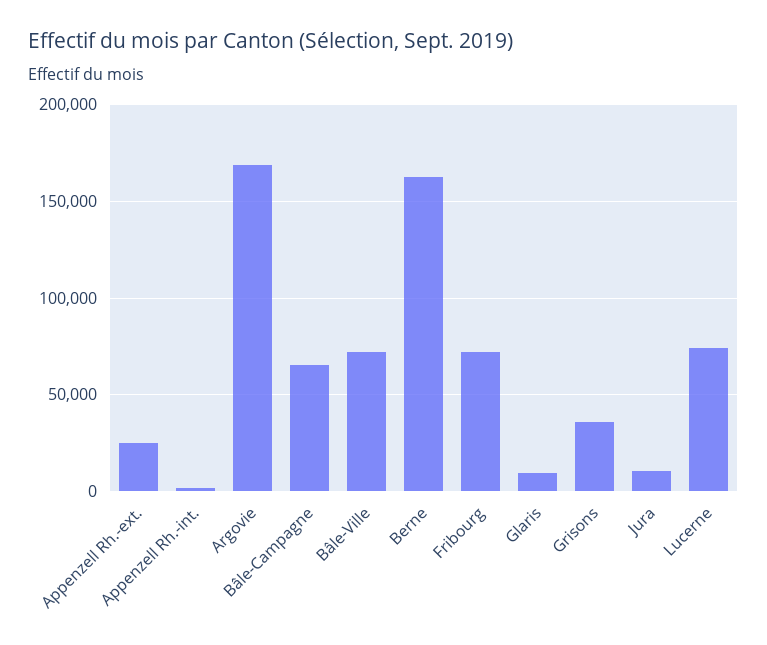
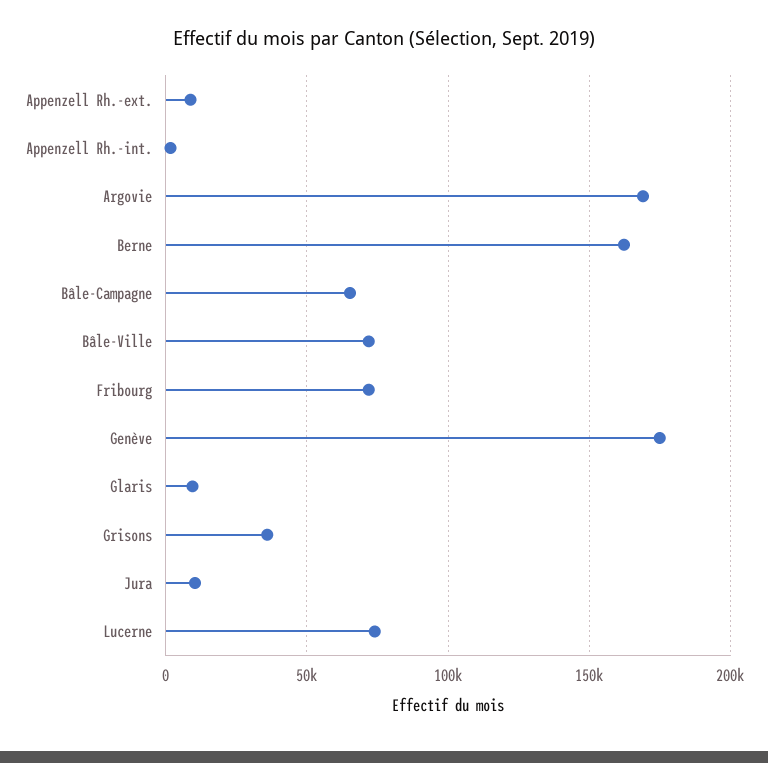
Appenzell Rh.-ext.: 25000 -> 10000
Genève: none -> 175000

